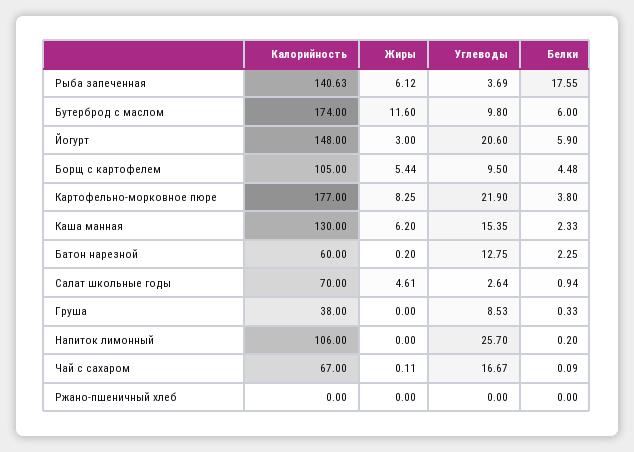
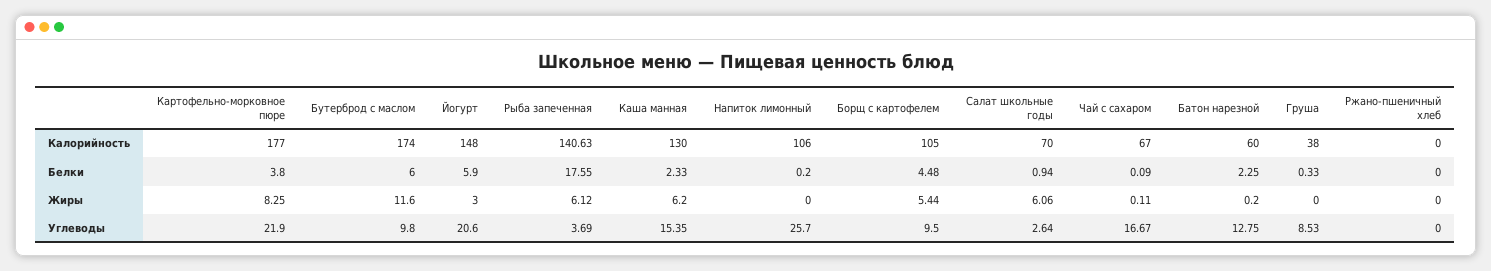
Жиры, Салат школьные годы: 4.61 -> 6.06

